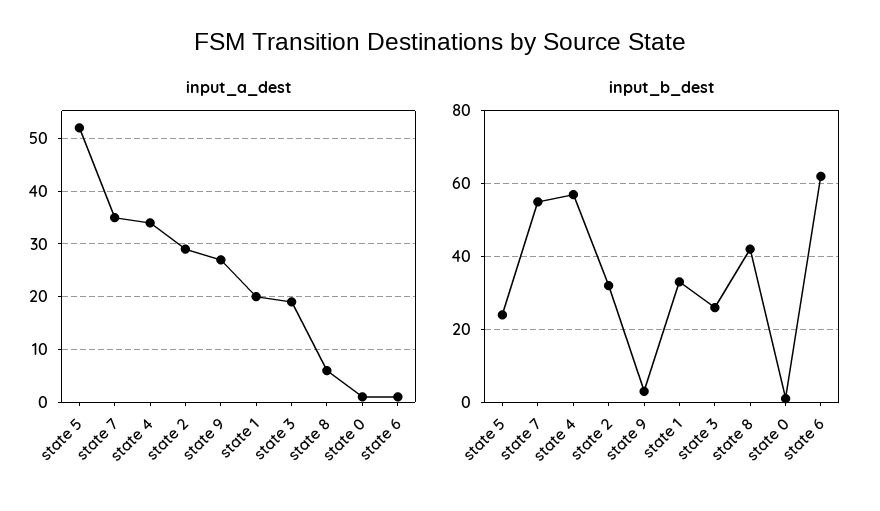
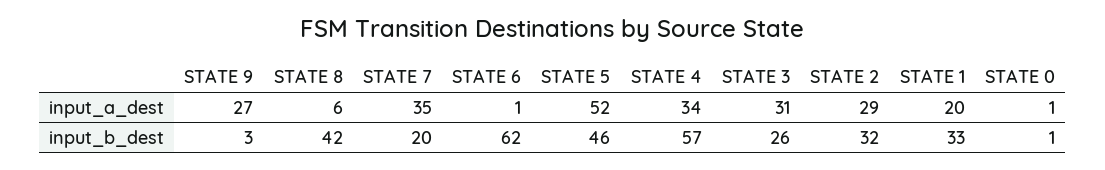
input_a_dest, state 3: 20 -> 31
input_b_dest, state 5: 25 -> 46
input_b_dest, state 7: 55 -> 20

